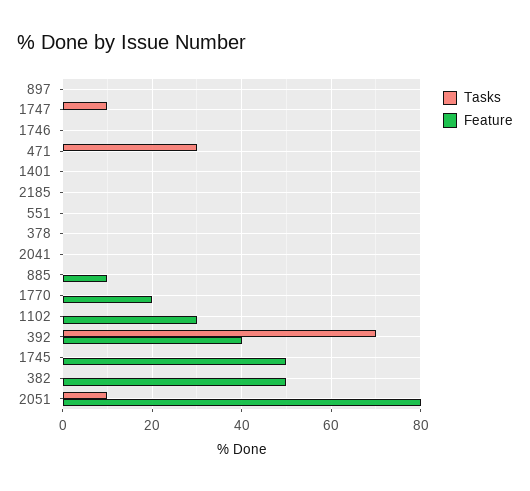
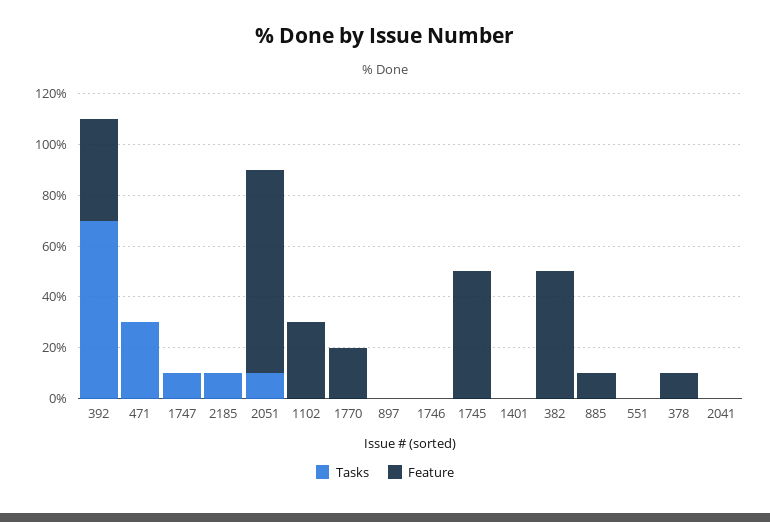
Tasks, 2185: 0 -> 10
Feature, 378: 0 -> 10

